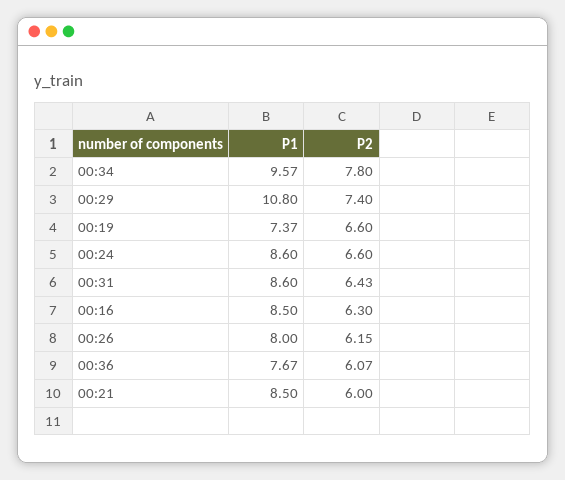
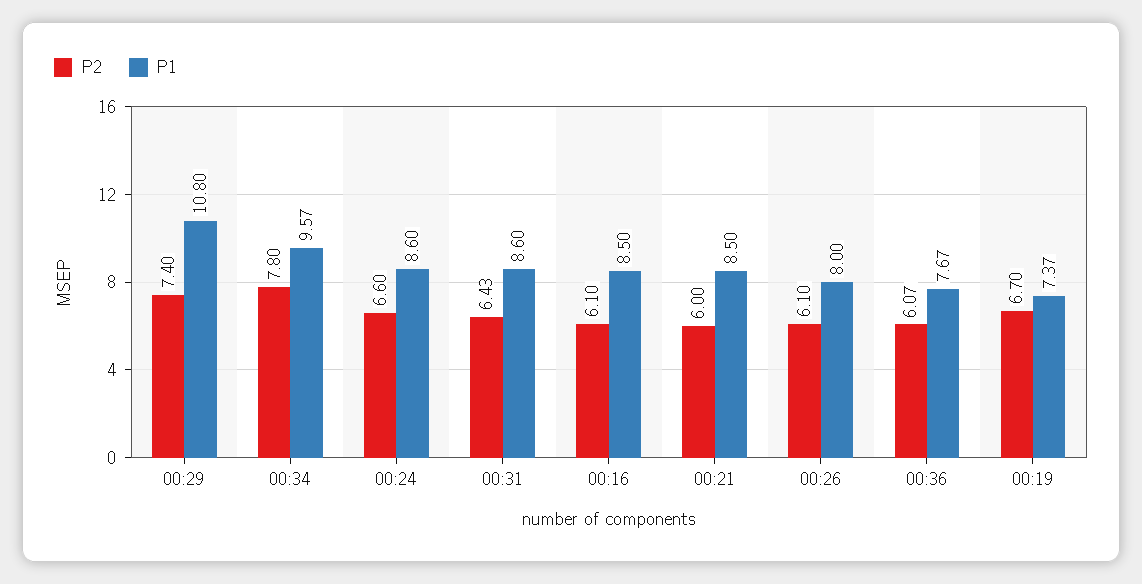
P2, 00:19: 6.6 -> 6.7
P2, 00:16: 6.3 -> 6.1
P2, 00:26: 6.15 -> 6.1

